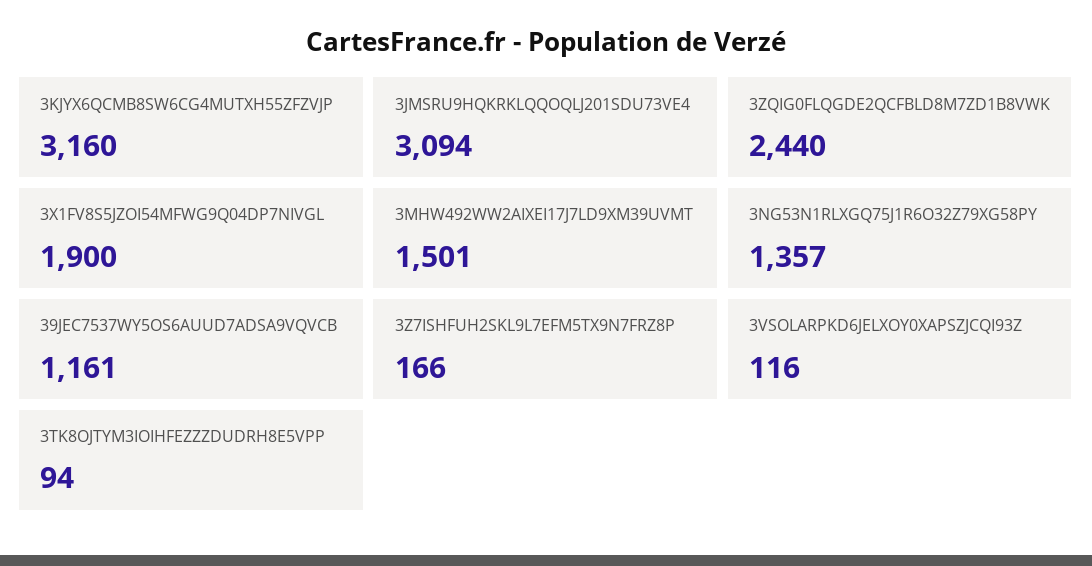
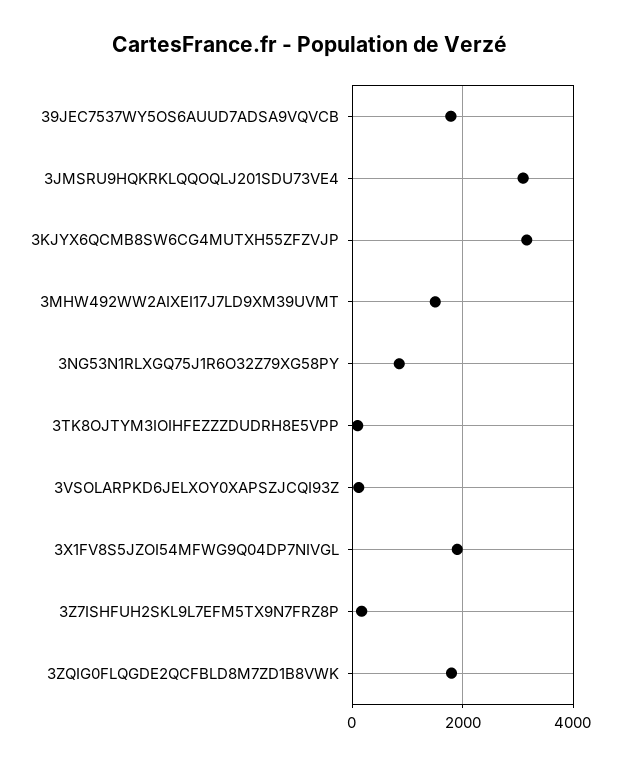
3ZQIG0FLQGDE2QCFBLD8M7ZD1B8VWK: 2440 -> 1800
3NG53N1RLXGQ75J1R6O32Z79XG58PY: 1357 -> 800
39JEC7537WY5OS6AUUD7ADSA9VQVCB: 1161 -> 1800

